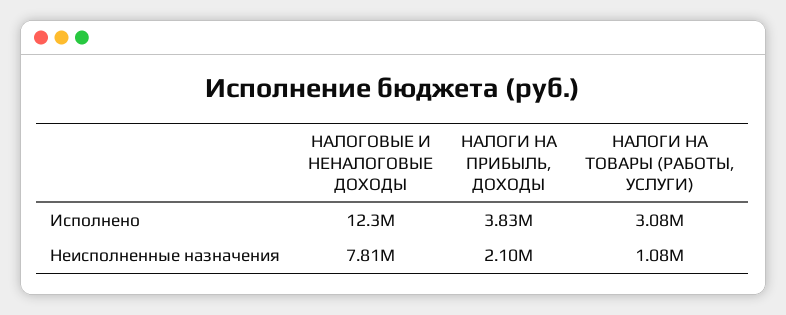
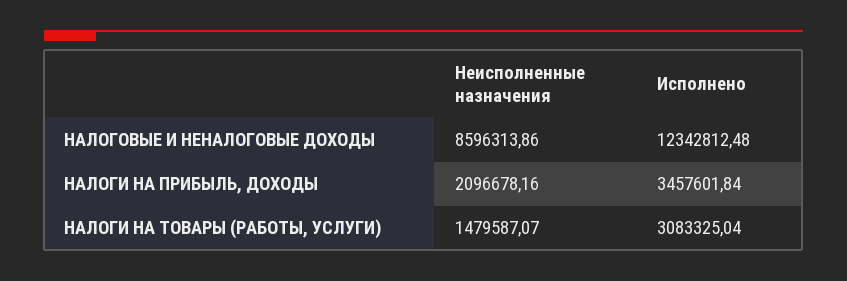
НАЛОГИ НА ПРИБЫЛЬ, ДОХОДЫ, Исполнено: 3830000 -> 3457601.84
НАЛОГОВЫЕ И НЕНАЛОГОВЫЕ ДОХОДЫ, Неисполненные назначения: 7810000 -> 8596313.86
НАЛОГИ НА ТОВАРЫ (РАБОТЫ, УСЛУГИ), Неисполненные назначения: 1080000 -> 1479587.07

